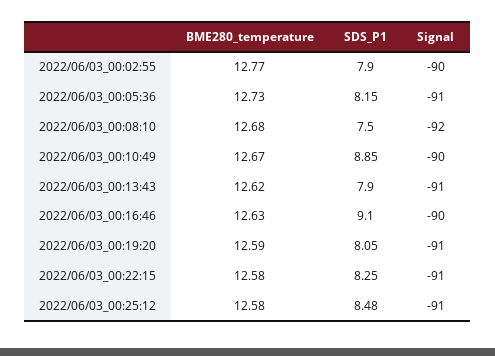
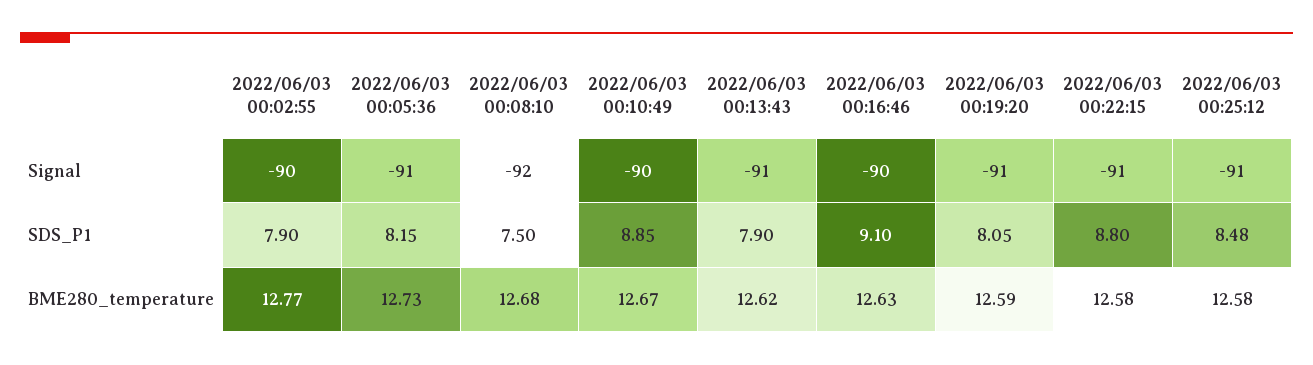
SDS_P1, 2022/06/03_00:22:15: 8.25 -> 8.8

